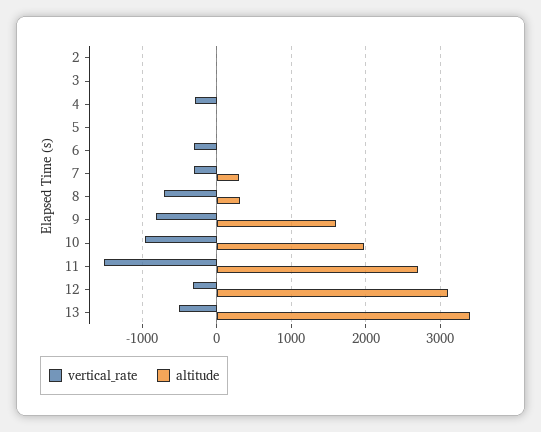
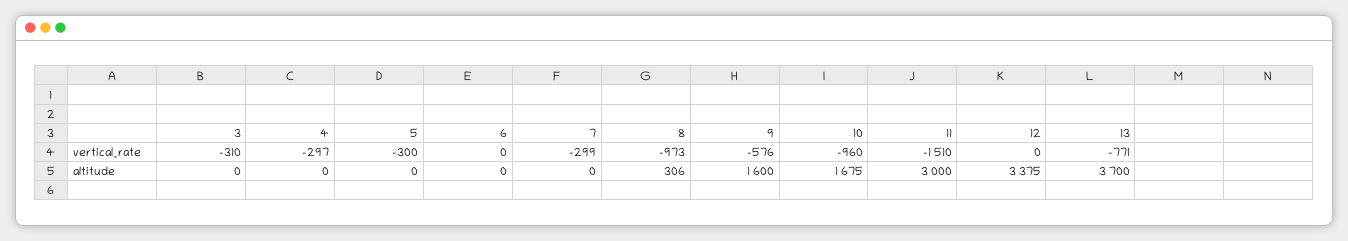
vertical_rate, 2: 0 -> none
altitude, 2: 0 -> none
vertical_rate, 3: 0 -> -310
vertical_rate, 5: 0 -> -300
vertical_rate, 6: -300 -> 0
altitude, 7: 300 -> 0
vertical_rate, 8: -700 -> -973
vertical_rate, 9: -800 -> -576
altitude, 10: 2000 -> 1675
altitude, 11: 2700 -> 3000
vertical_rate, 12: -300 -> 0
altitude, 12: 3100 -> 3375
vertical_rate, 13: -500 -> -771
altitude, 13: 3400 -> 3700

